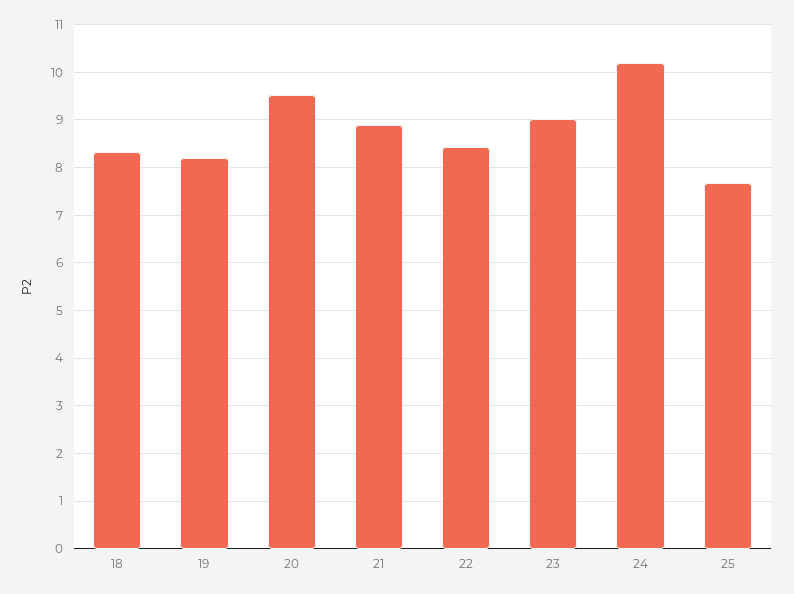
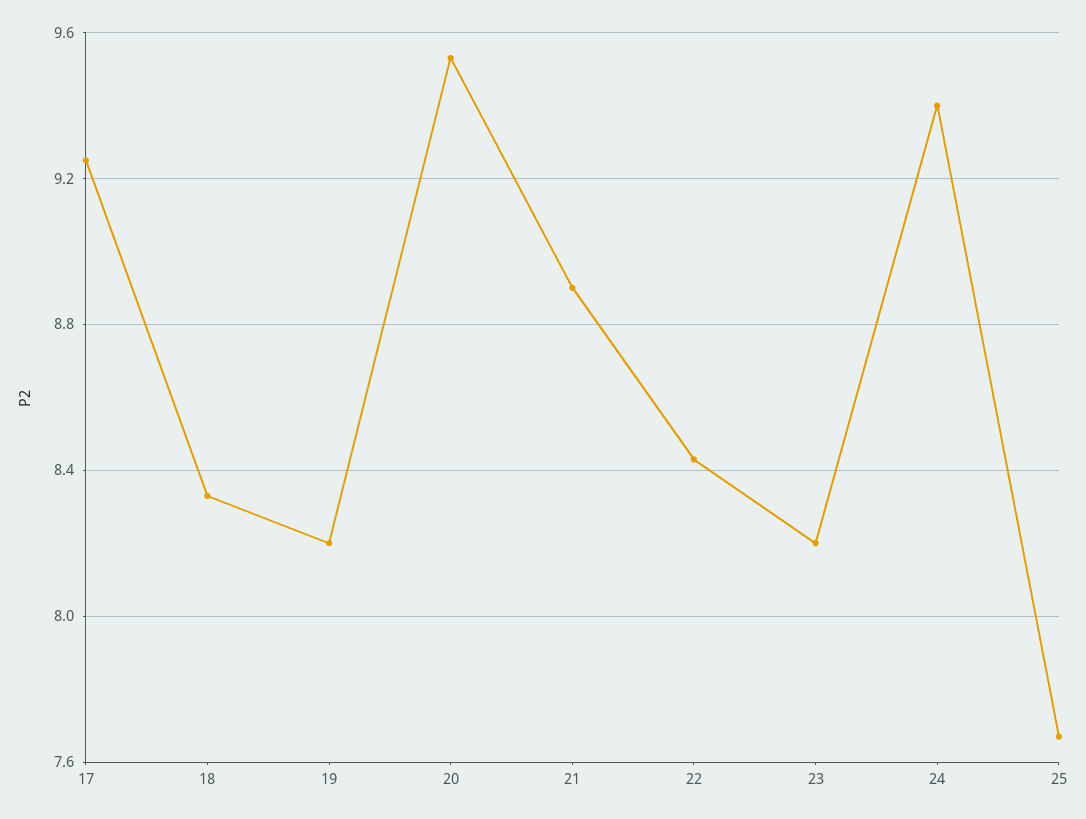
23: 9 -> 8.2
24: 10.2 -> 9.4
17: none -> 9.25

